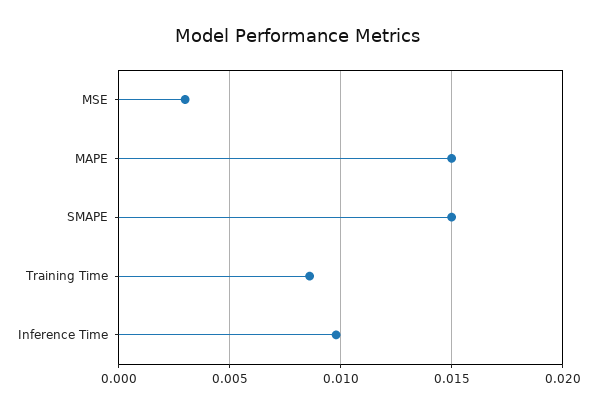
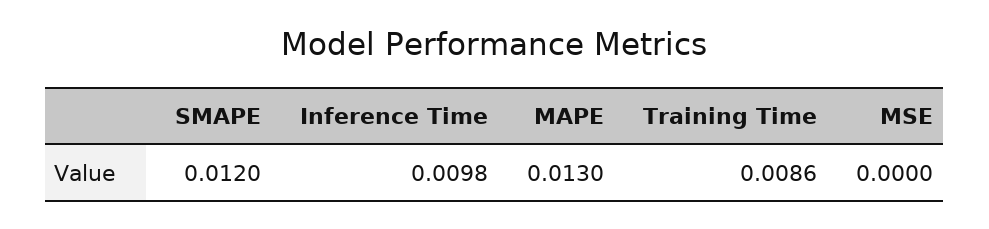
MSE: 0.003 -> 0
MAPE: 0.015 -> 0.013
SMAPE: 0.015 -> 0.012

